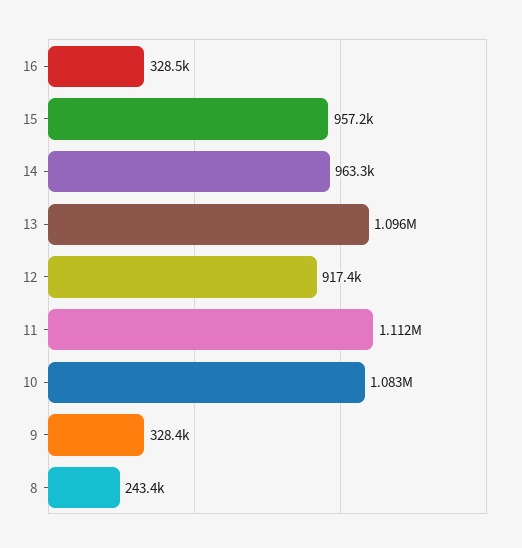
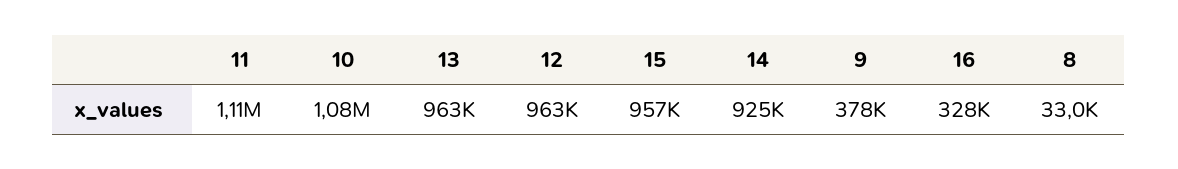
14: 963300 -> 925000
13: 1096000 -> 963000
12: 917400 -> 963000
9: 328400 -> 378000
8: 243400 -> 33000

